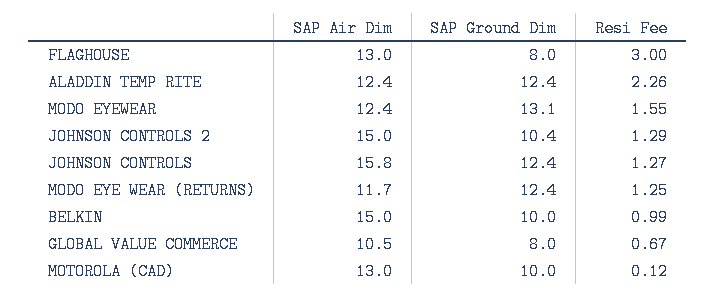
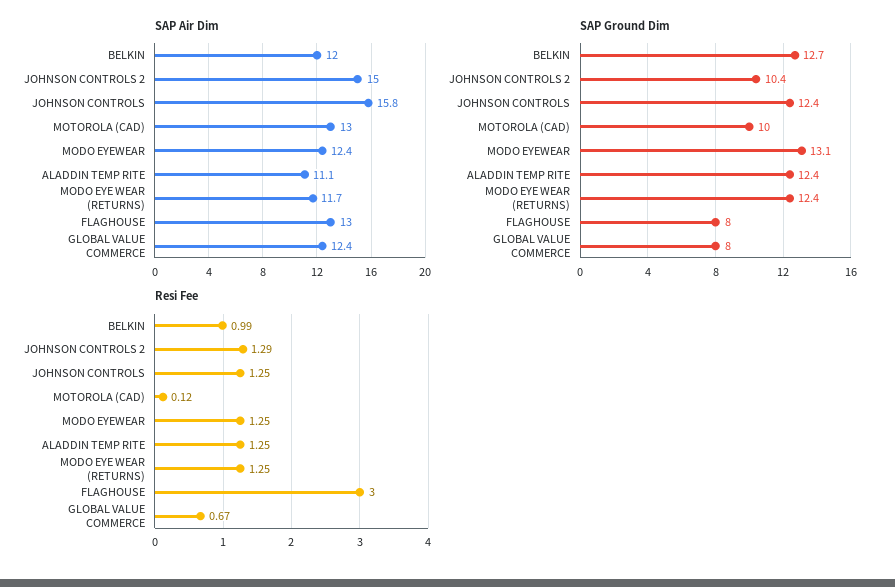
SAP Air Dim, ALADDIN TEMP RITE: 12.4 -> 11.1
Resi Fee, ALADDIN TEMP RITE: 2.26 -> 1.25
Resi Fee, MODO EYEWEAR: 1.55 -> 1.25
Resi Fee, JOHNSON CONTROLS: 1.27 -> 1.25
SAP Air Dim, BELKIN: 15 -> 12
SAP Ground Dim, BELKIN: 10 -> 12.7
SAP Air Dim, GLOBAL VALUE COMMERCE: 10.5 -> 12.4

